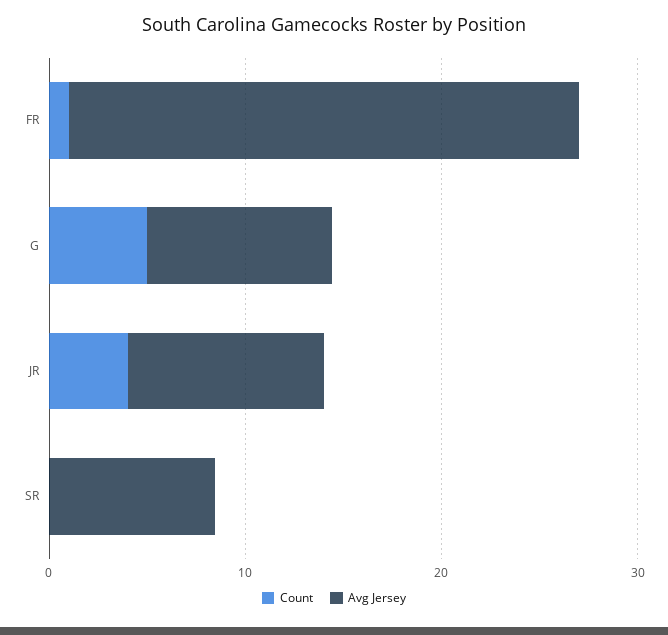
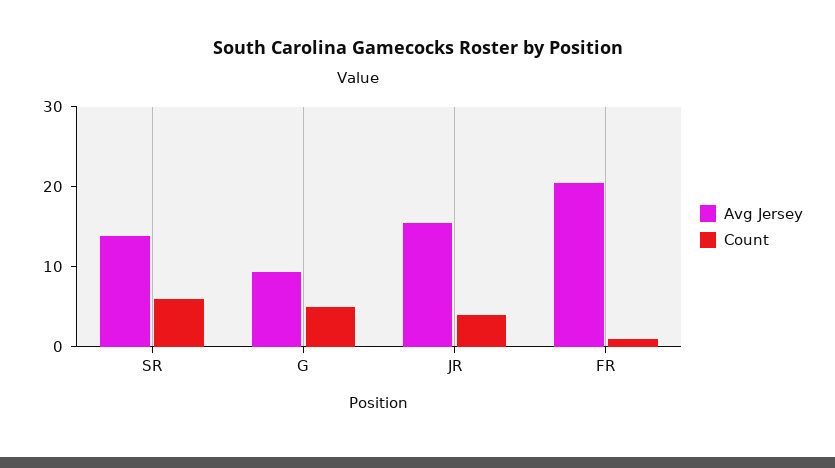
Avg Jersey, FR: 26 -> 20
Avg Jersey, JR: 10 -> 16
Count, SR: 0 -> 6
Avg Jersey, SR: 8 -> 14

